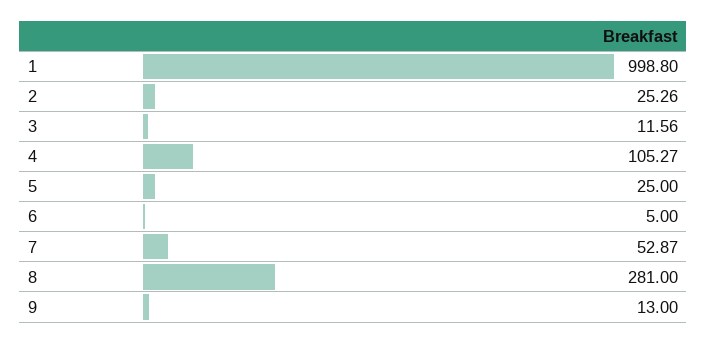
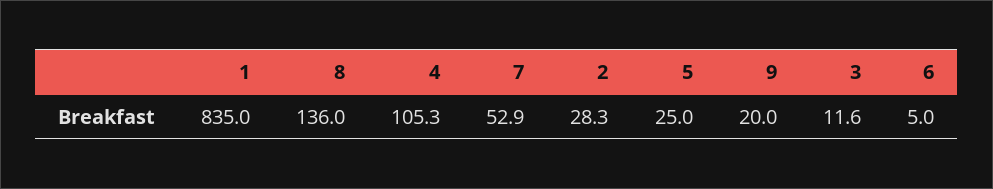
1: 998.8 -> 835
2: 25.26 -> 28.3
8: 281 -> 136
9: 13 -> 20

